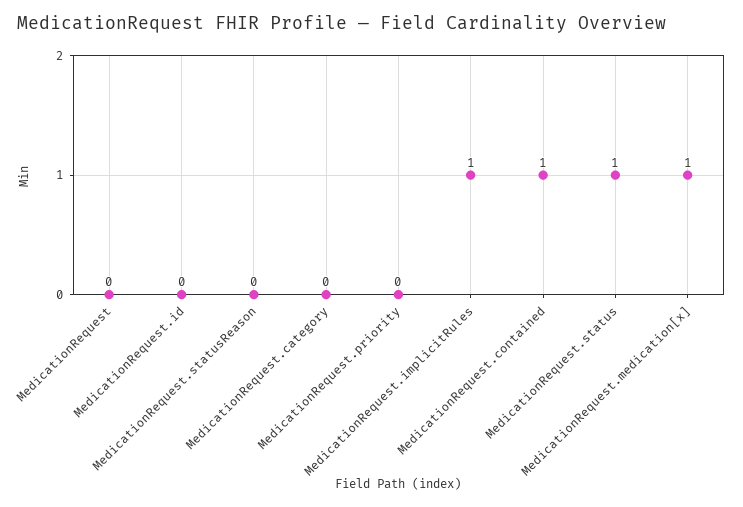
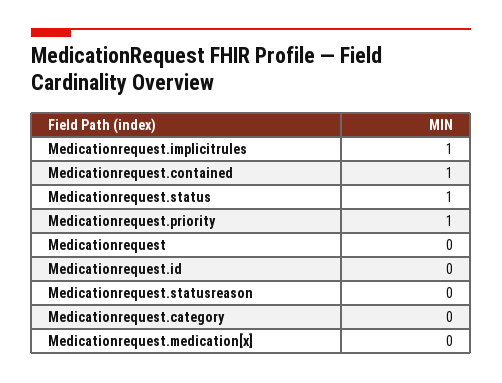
MedicationRequest.priority: 0 -> 1
MedicationRequest.medication[x]: 1 -> 0

